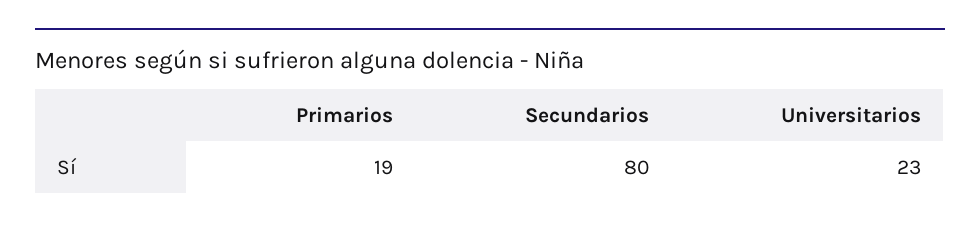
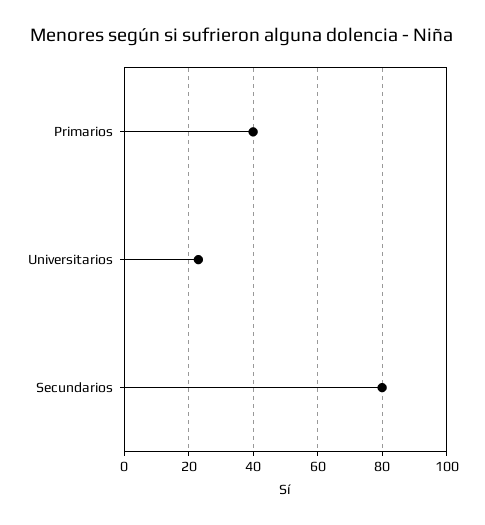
Primarios: 19 -> 40

